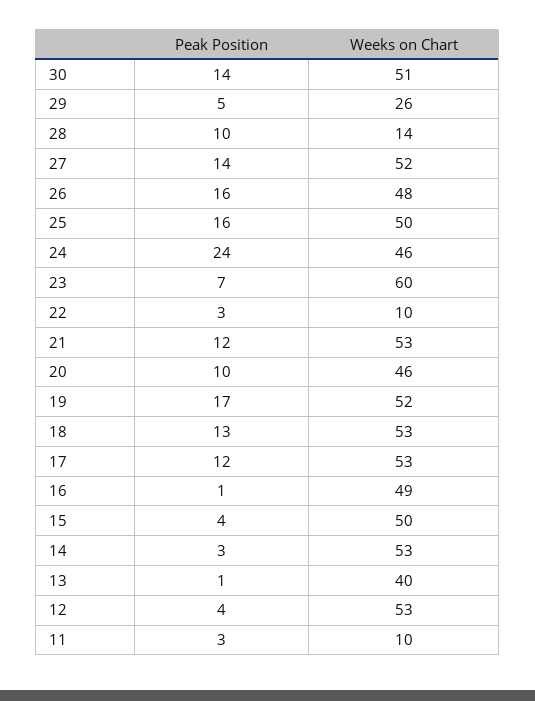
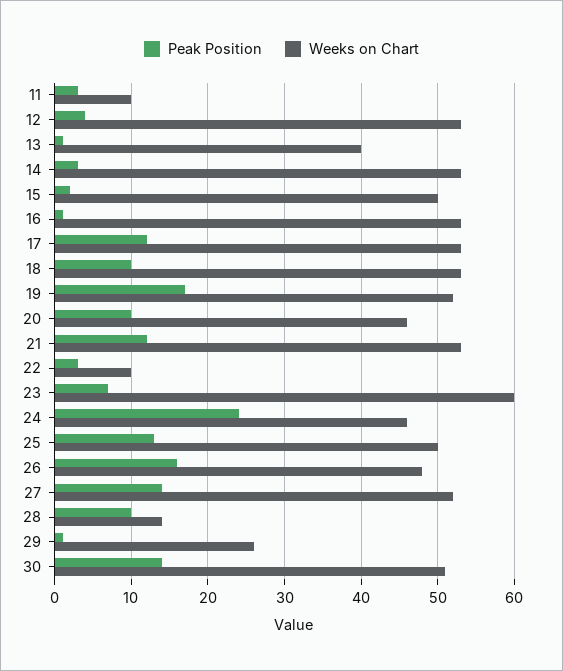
Peak Position, 29: 5 -> 1
Peak Position, 25: 16 -> 13
Peak Position, 18: 13 -> 10
Weeks on Chart, 16: 49 -> 53
Peak Position, 15: 4 -> 2

